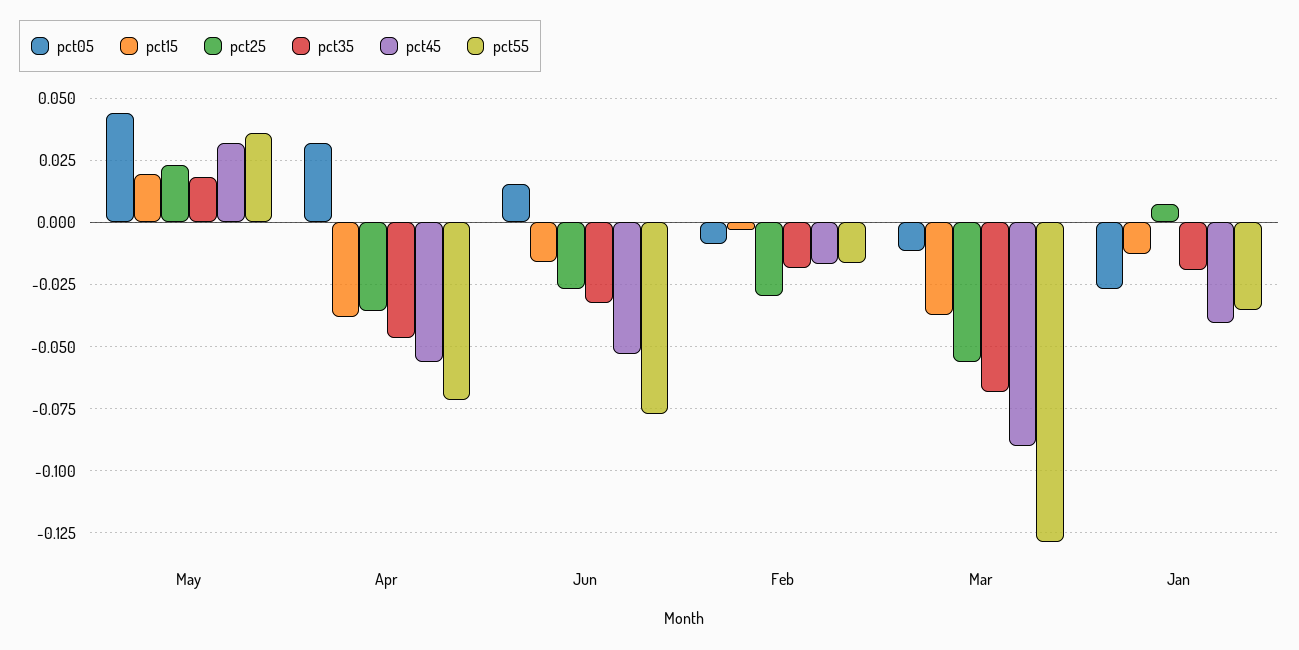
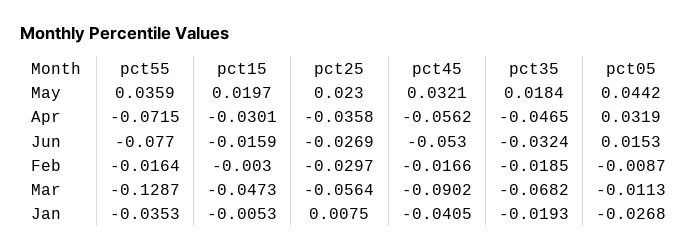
pct15, Apr: -0.0375 -> -0.0301
pct15, Mar: -0.0375 -> -0.0473
pct15, Jan: -0.0125 -> -0.0053

